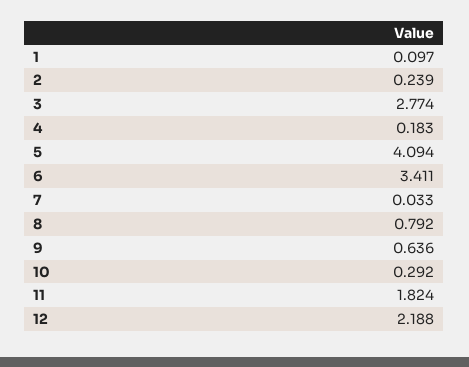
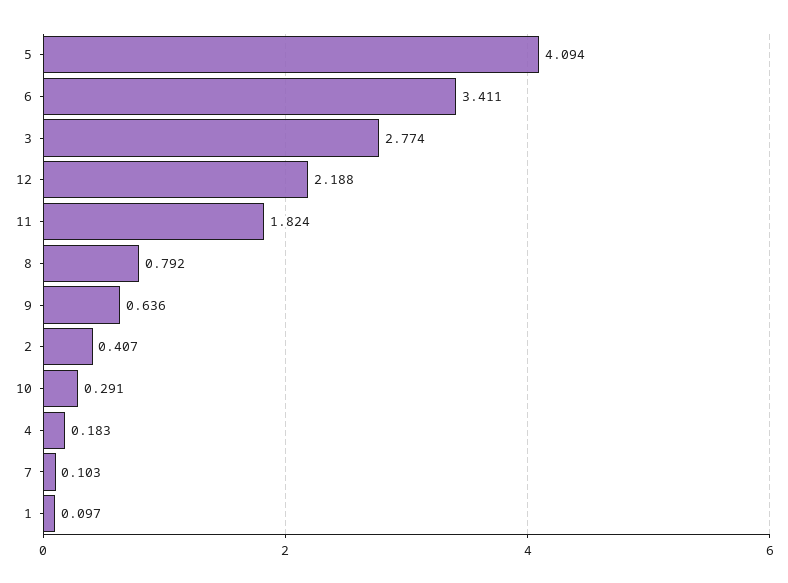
2: 0.239 -> 0.407
7: 0.033 -> 0.103
10: 0.292 -> 0.291

